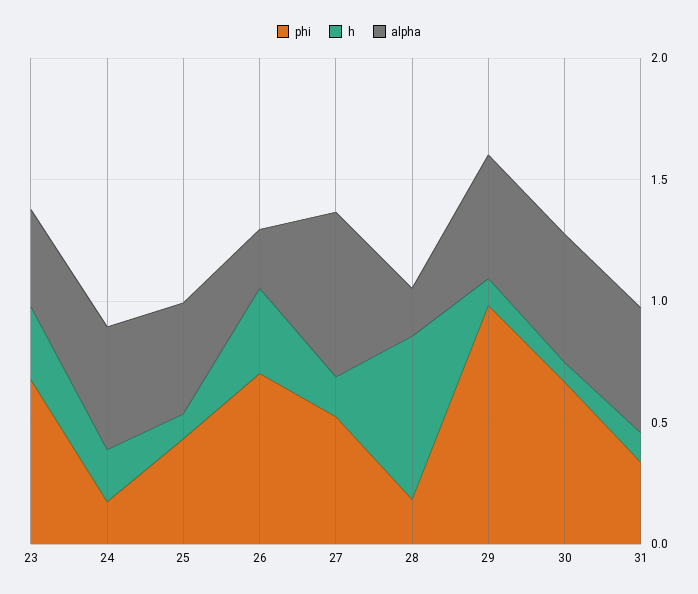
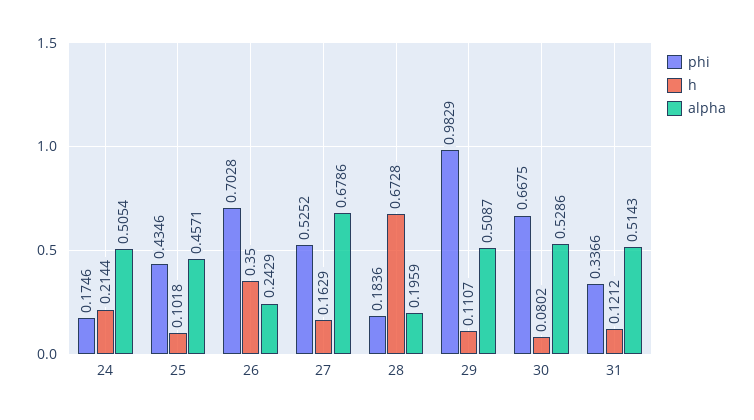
phi, 23: 0.7 -> none
h, 23: 0.3 -> none
alpha, 23: 0.4 -> none

